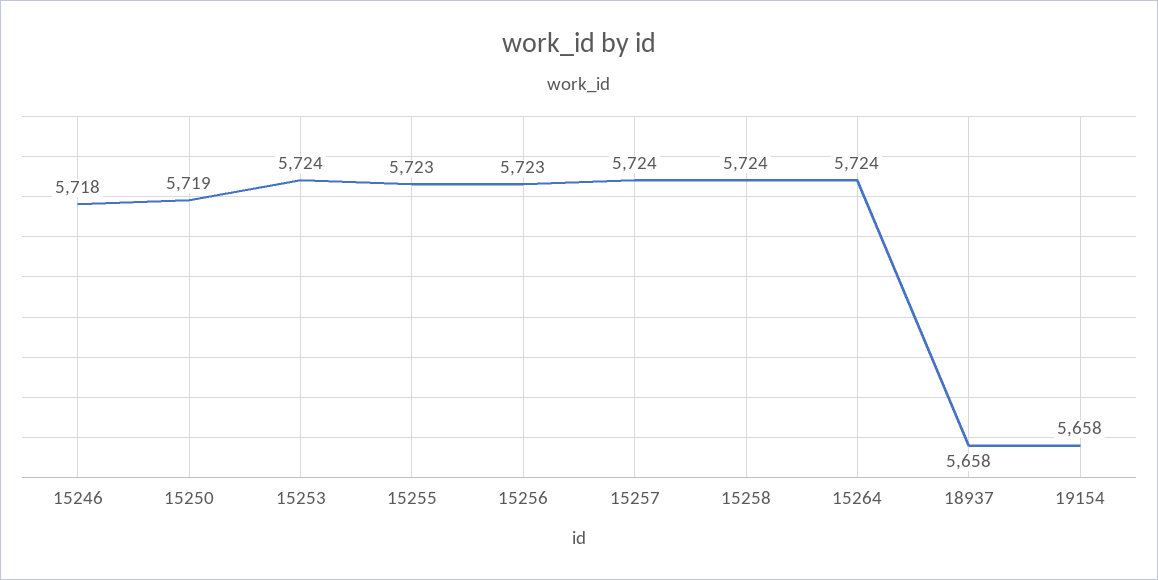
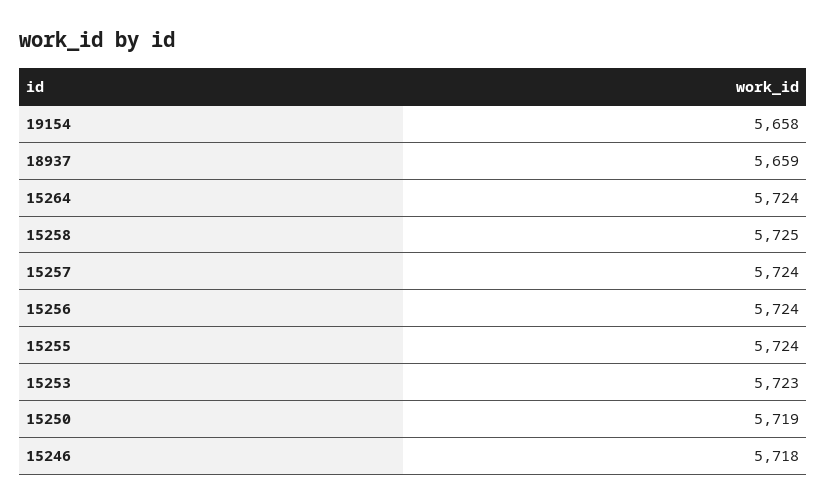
15253: 5724 -> 5723
15255: 5723 -> 5724
15256: 5723 -> 5724
15258: 5724 -> 5725
18937: 5658 -> 5659

